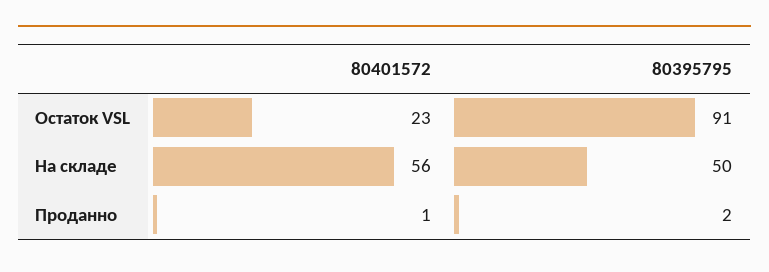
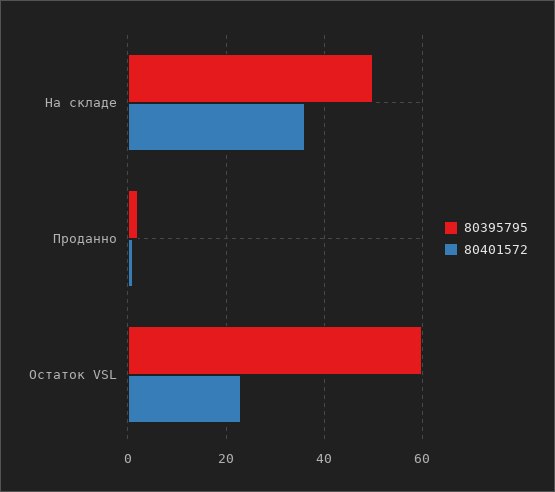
80395795, Остаток VSL: 91 -> 60
80401572, На складе: 56 -> 35

